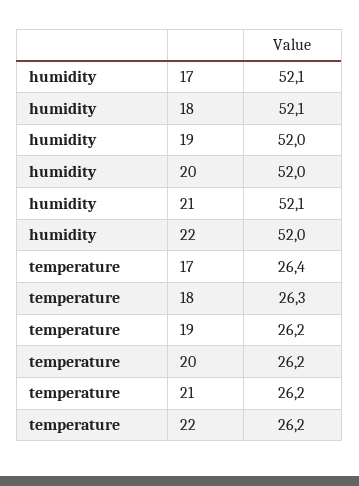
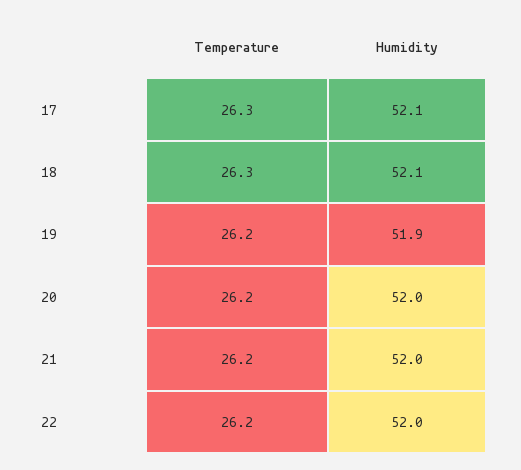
humidity, 19: 52 -> 51.9
humidity, 21: 52.1 -> 52
temperature, 17: 26.4 -> 26.3

